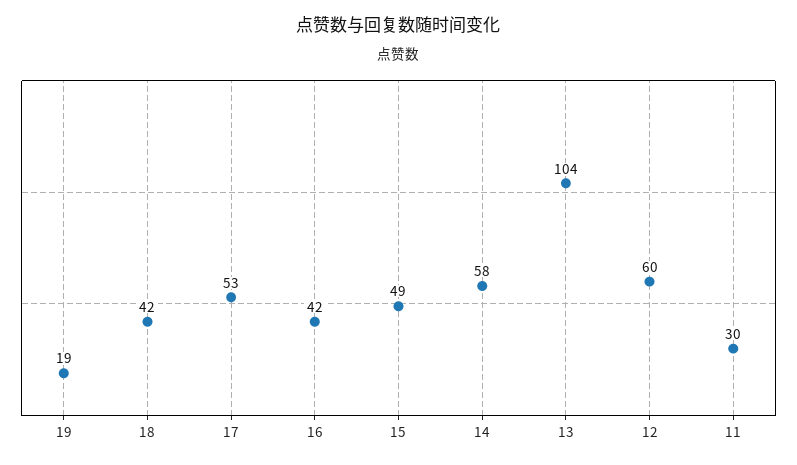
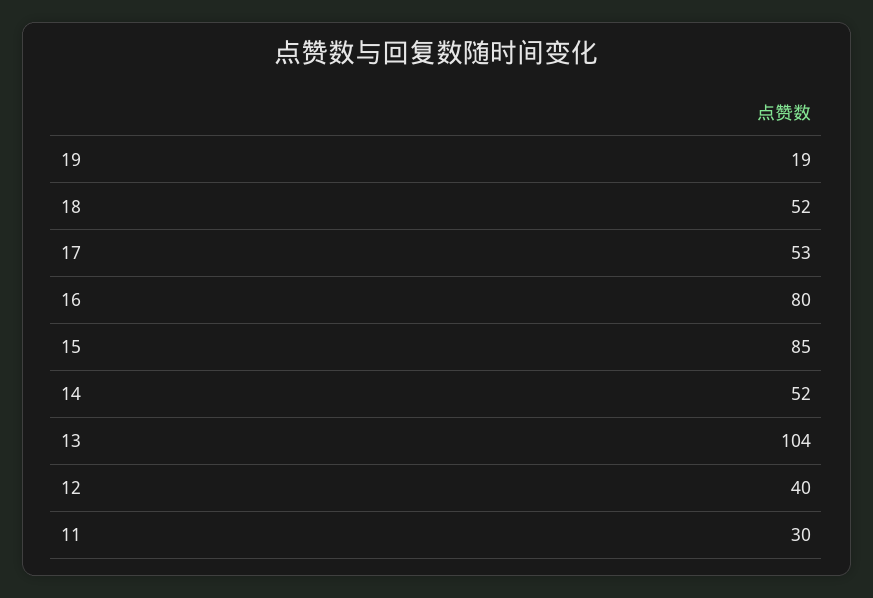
18: 42 -> 52
16: 42 -> 80
15: 49 -> 85
14: 58 -> 52
12: 60 -> 40

